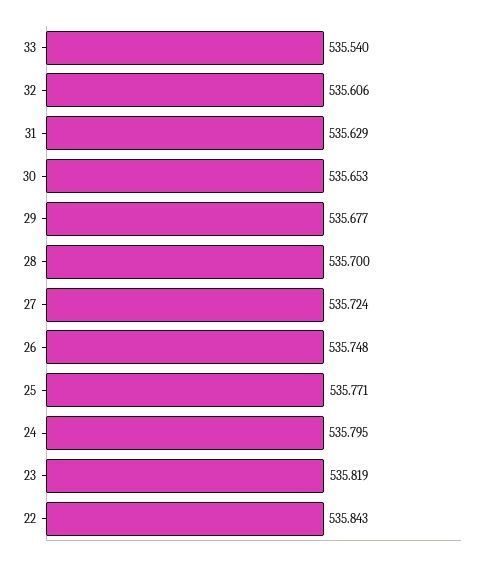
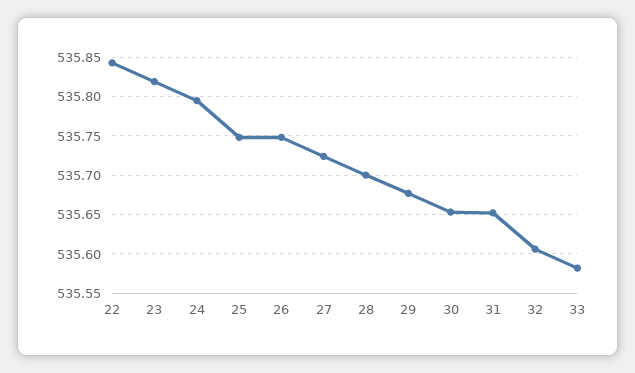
33: 535.54 -> 535.58
31: 535.629 -> 535.65
25: 535.771 -> 535.75

